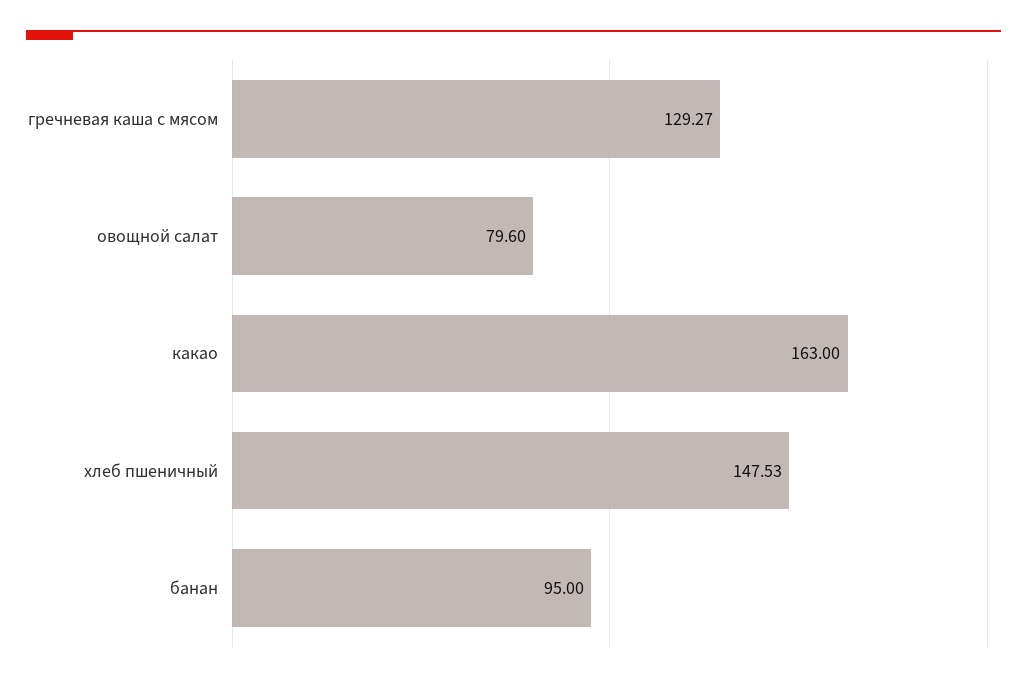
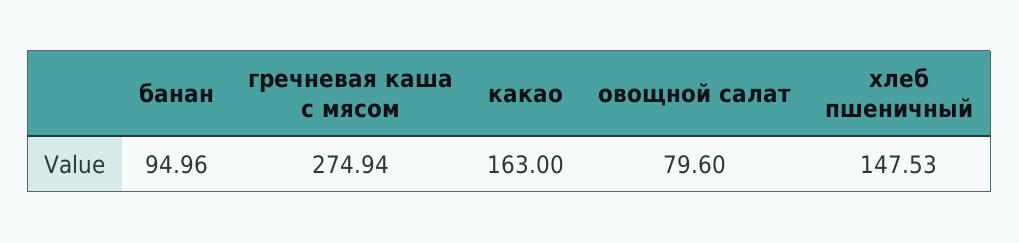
гречневая каша с мясом: 129.27 -> 274.94
банан: 95 -> 94.96

